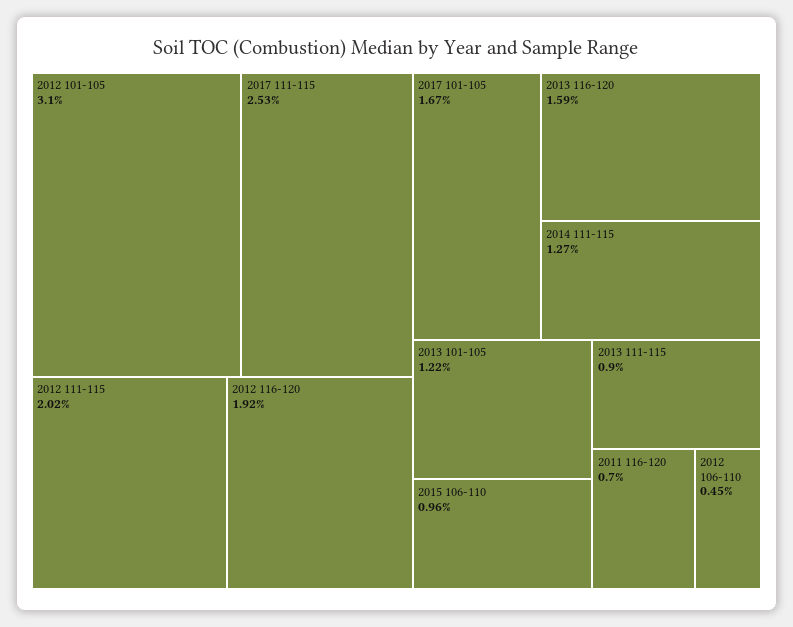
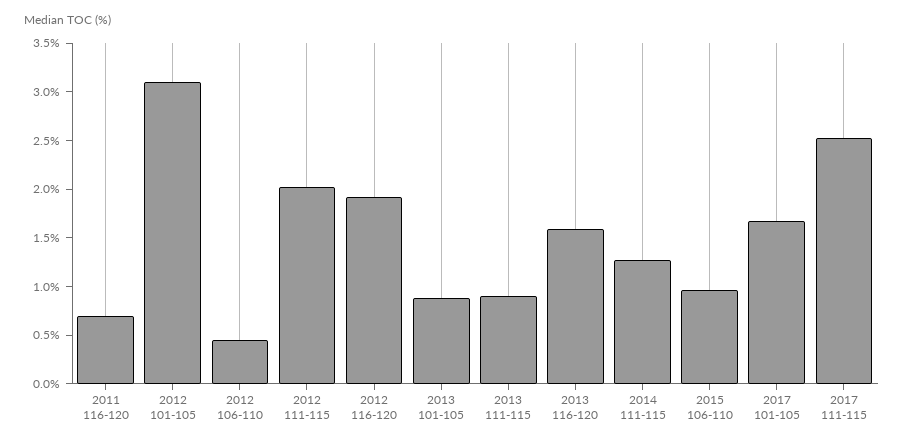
2013 101-105: 1.22 -> 0.9

